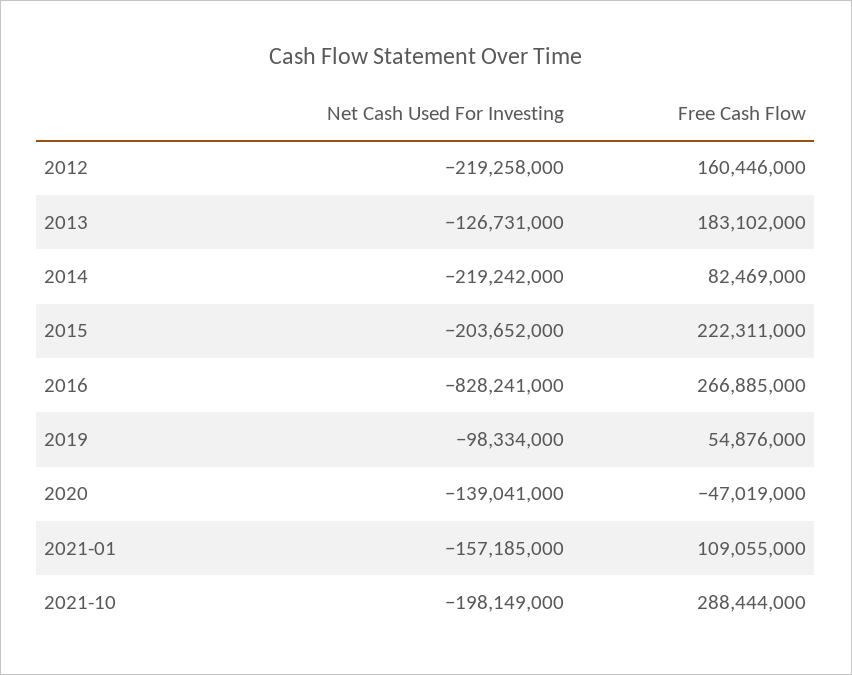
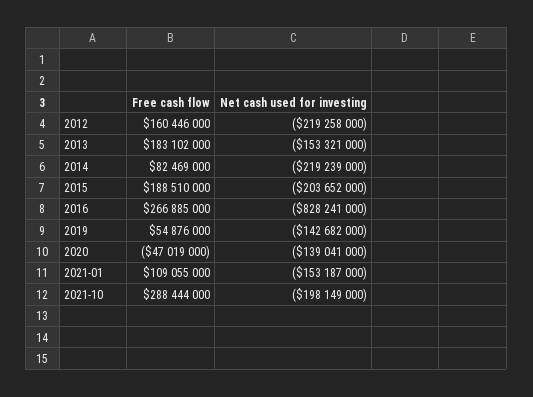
Net Cash Used For Investing, 2013: -126731000 -> -153321000
Net Cash Used For Investing, 2014: -219242000 -> -219239000
Free Cash Flow, 2015: 222311000 -> 188510000
Net Cash Used For Investing, 2019: -98334000 -> -142682000
Net Cash Used For Investing, 2021-01: -157185000 -> -153187000

